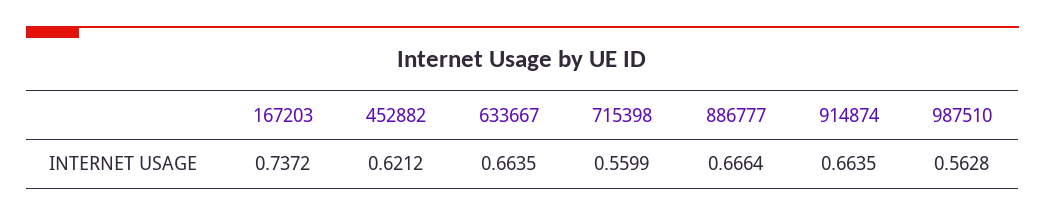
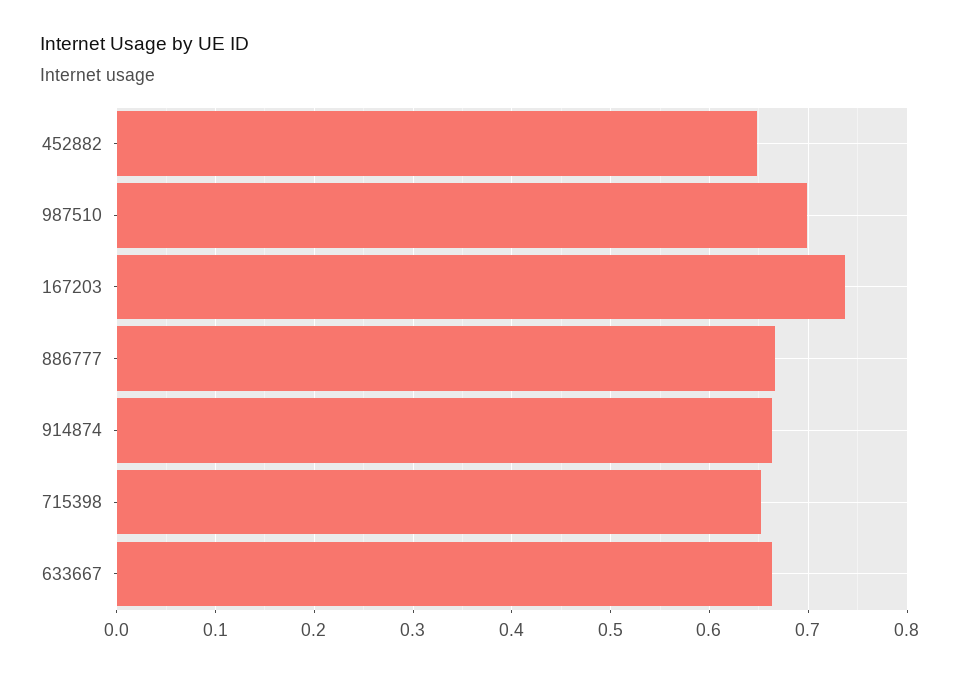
452882: 0.6212 -> 0.65
715398: 0.5599 -> 0.65
987510: 0.5628 -> 0.7

